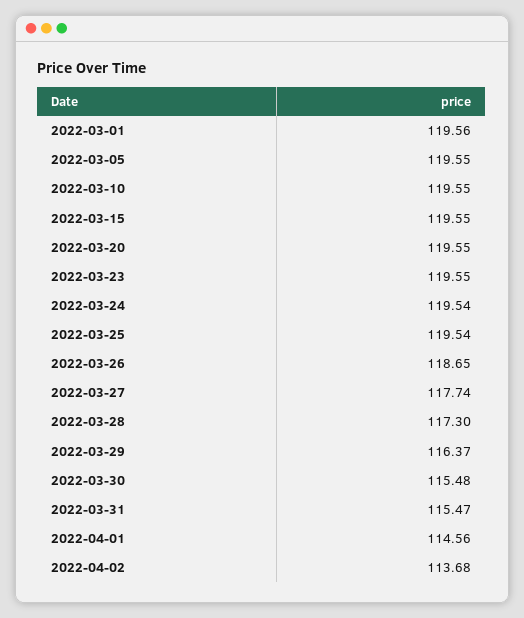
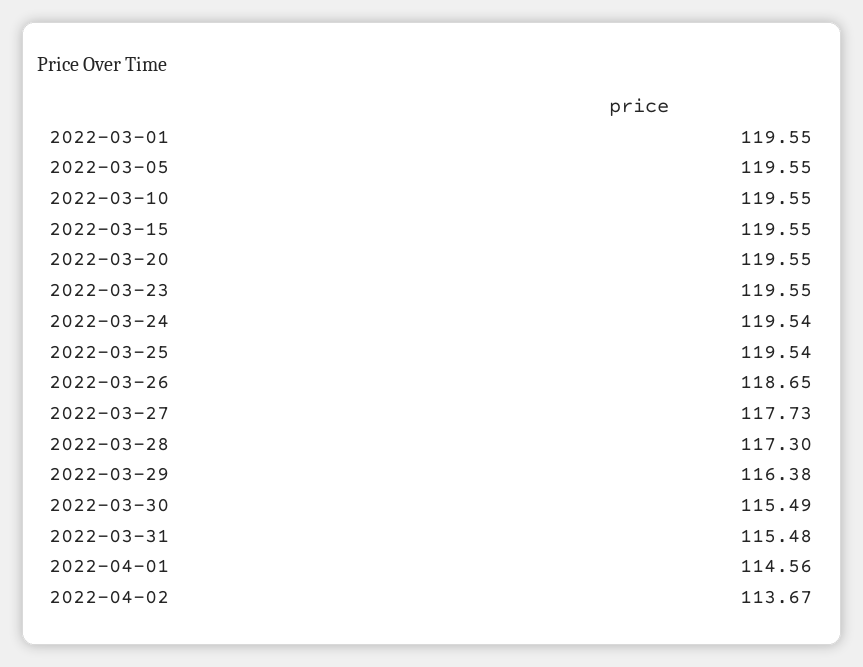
2022-03-01: 119.56 -> 119.55
2022-03-27: 117.74 -> 117.73
2022-03-29: 116.37 -> 116.38
2022-03-30: 115.48 -> 115.49
2022-03-31: 115.47 -> 115.48
2022-04-02: 113.68 -> 113.67

